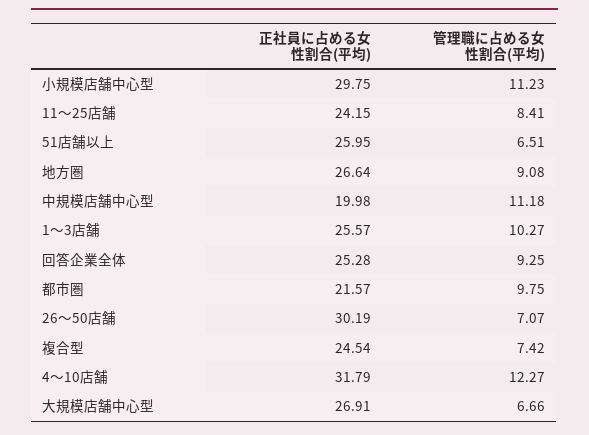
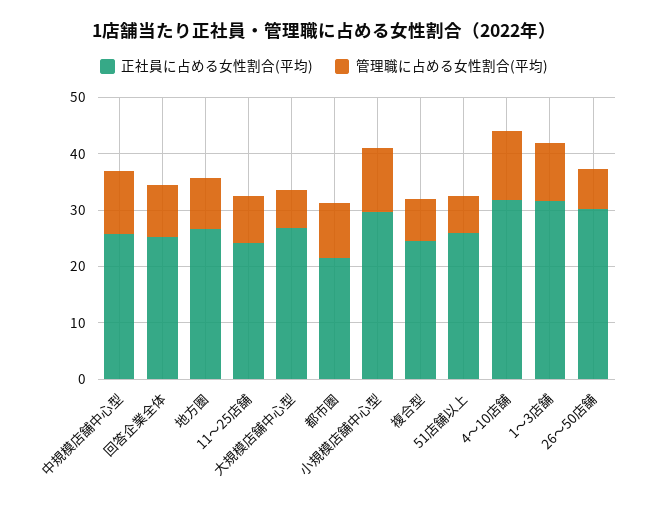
正社員に占める女性割合(平均), 中規模店舗中心型: 19.98 -> 26
正社員に占める女性割合(平均), 1〜3店舗: 25.57 -> 32

